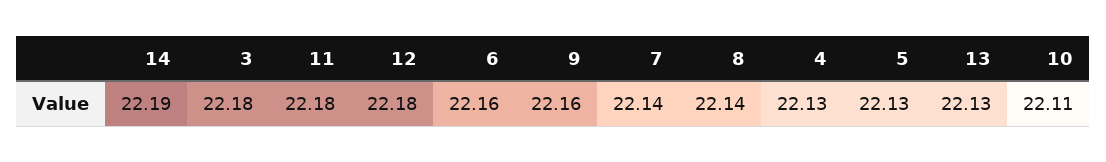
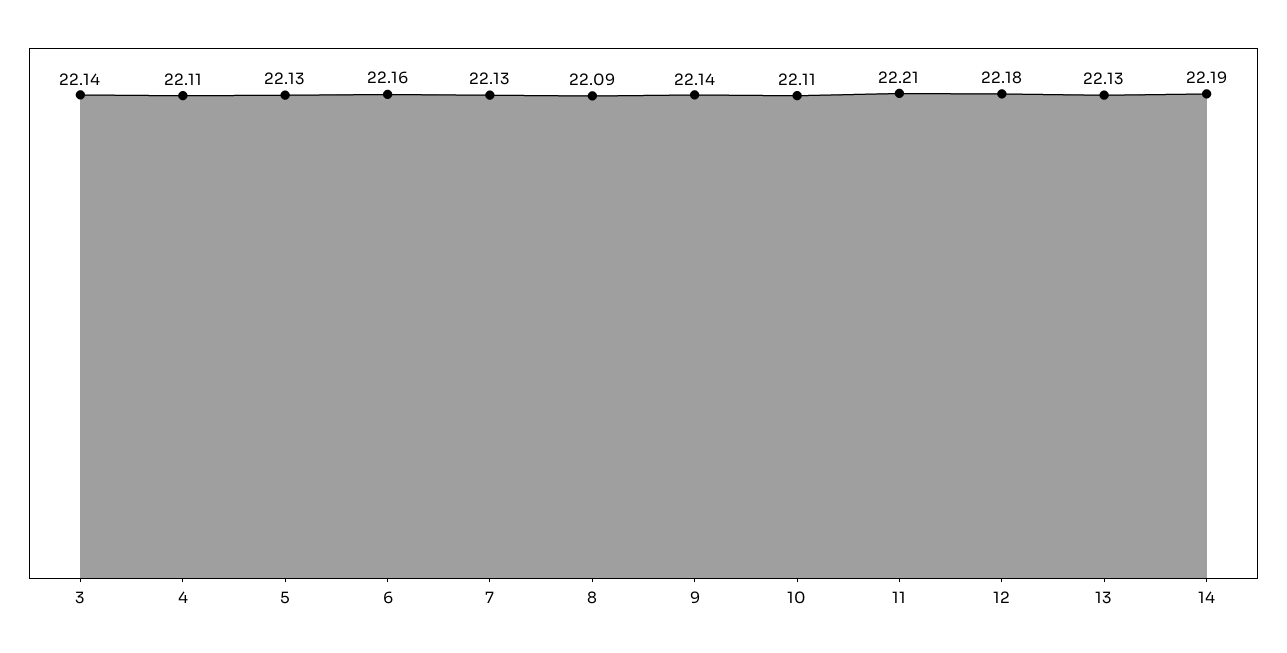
3: 22.18 -> 22.14
11: 22.18 -> 22.21
9: 22.16 -> 22.14
7: 22.14 -> 22.13
8: 22.14 -> 22.09
4: 22.13 -> 22.11

